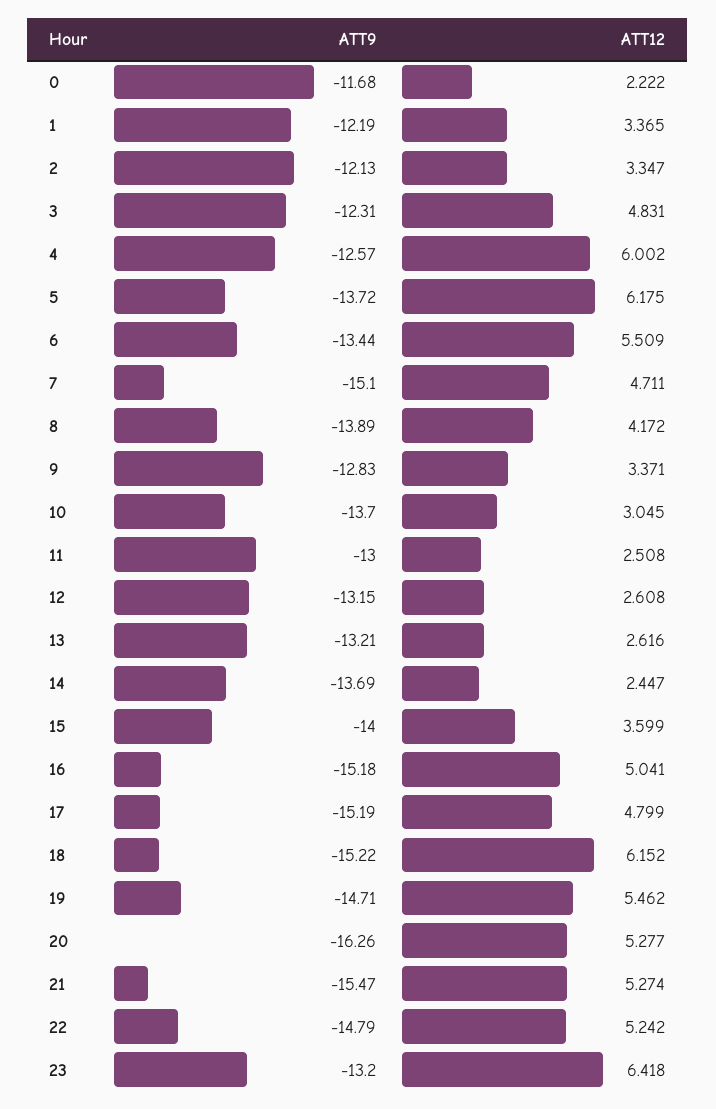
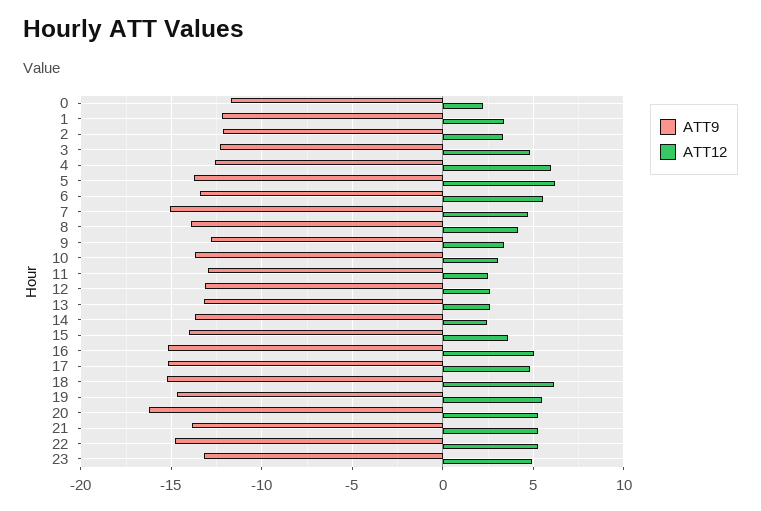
ATT9, 21: -15.47 -> -14
ATT12, 23: 6.418 -> 5

